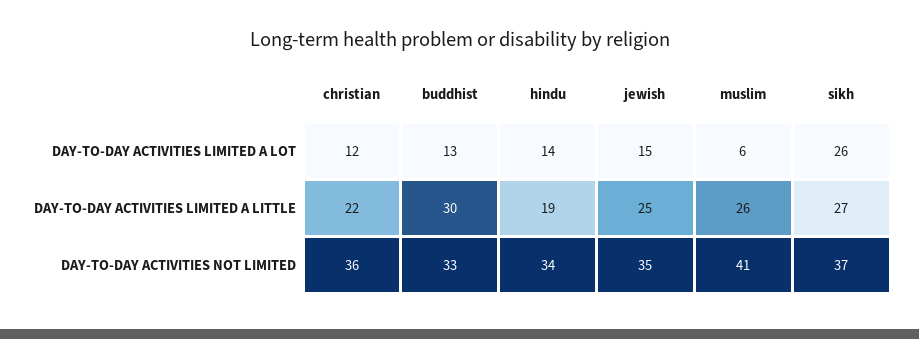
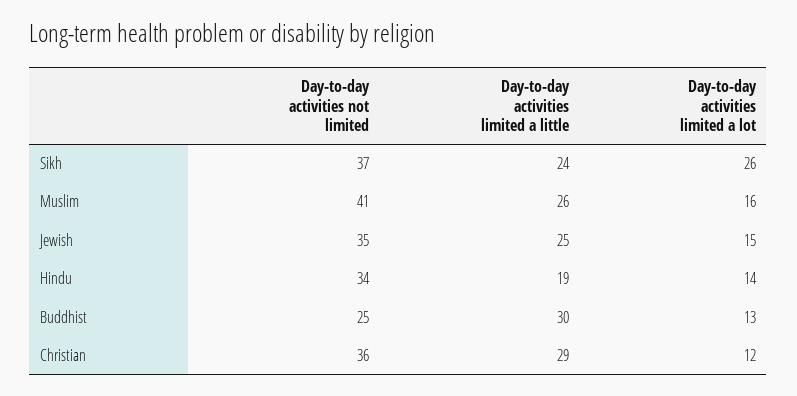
muslim, DAY-TO-DAY ACTIVITIES LIMITED A LOT: 6 -> 16
christian, DAY-TO-DAY ACTIVITIES LIMITED A LITTLE: 22 -> 29
sikh, DAY-TO-DAY ACTIVITIES LIMITED A LITTLE: 27 -> 24
buddhist, DAY-TO-DAY ACTIVITIES NOT LIMITED: 33 -> 25

